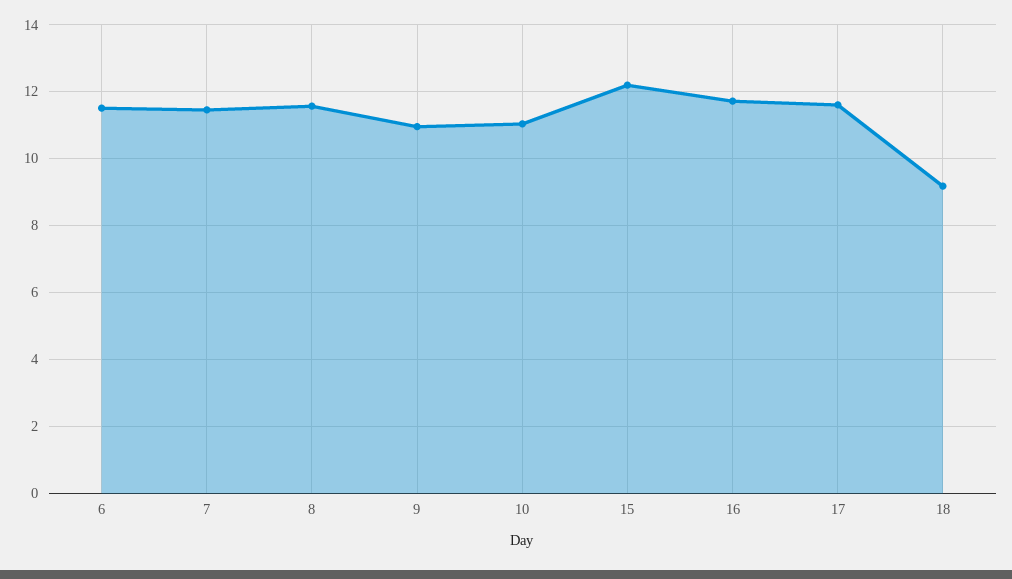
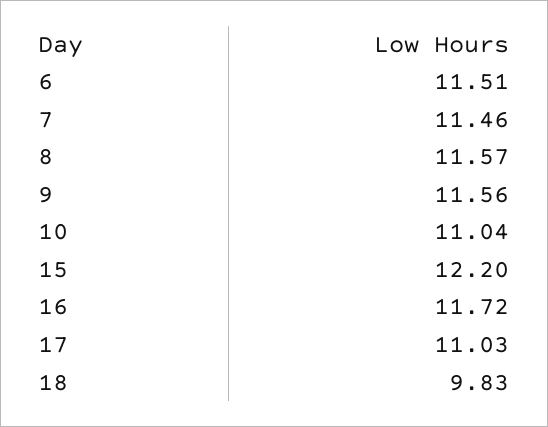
9: 11 -> 11.56
17: 11.6 -> 11.03
18: 9.2 -> 9.83

